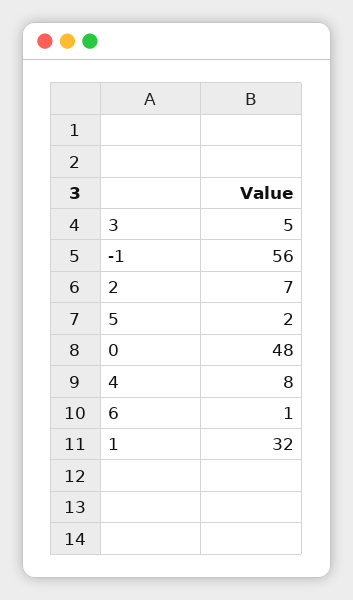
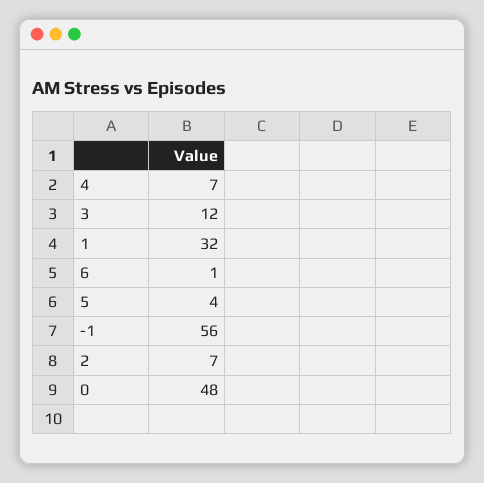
3: 5 -> 12
5: 2 -> 4
4: 8 -> 7

